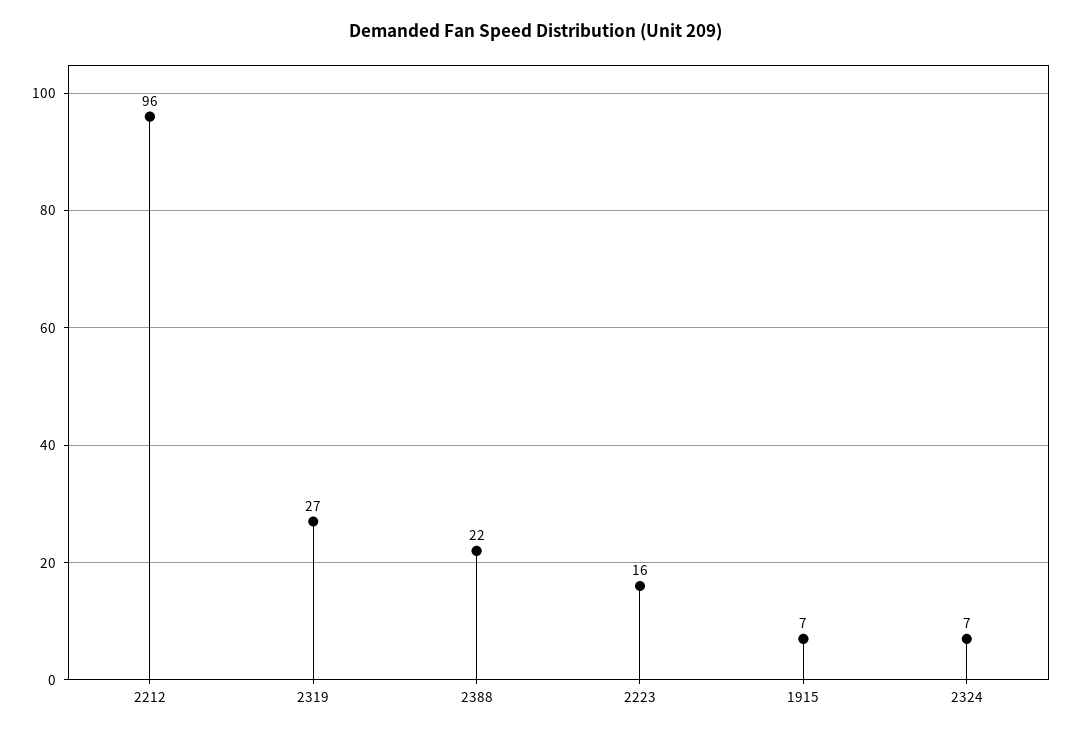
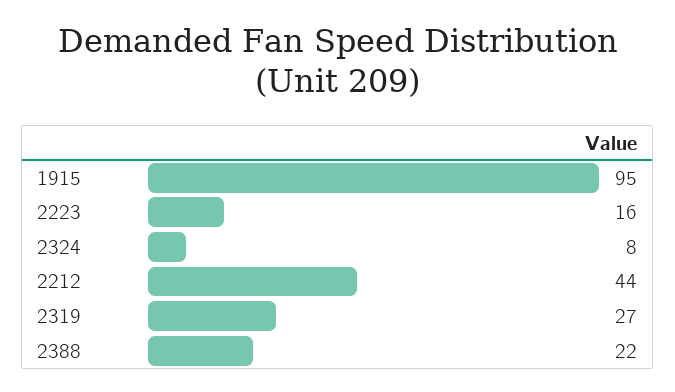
2212: 96 -> 44
1915: 7 -> 95
2324: 7 -> 8

